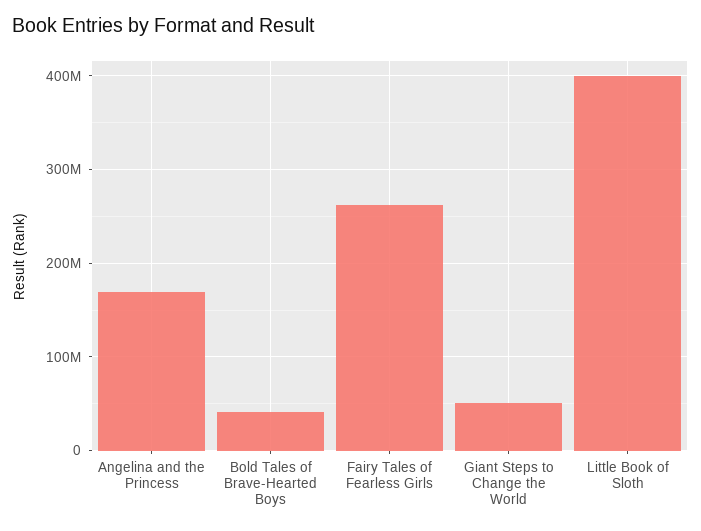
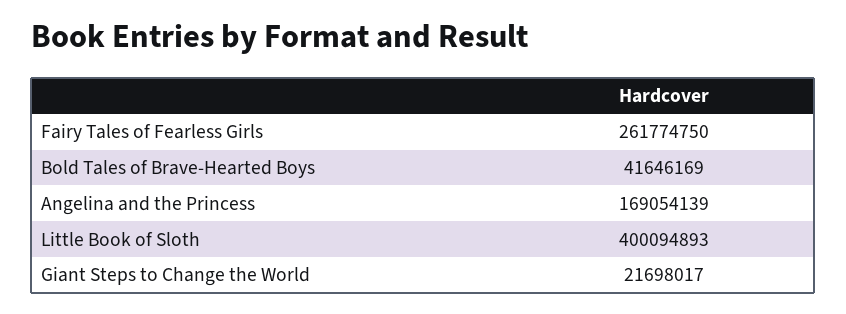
Giant Steps to Change the World: 50000000 -> 21698017

